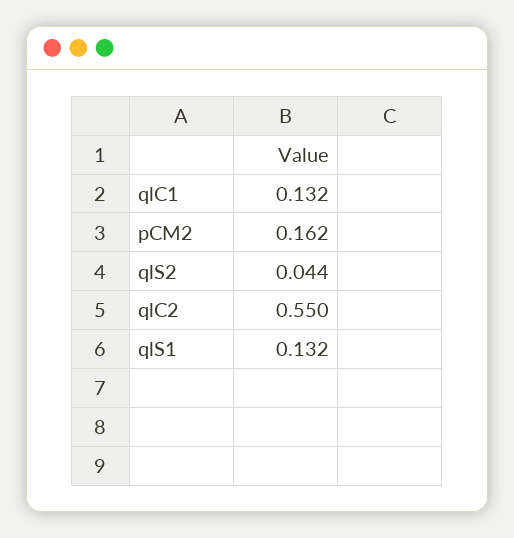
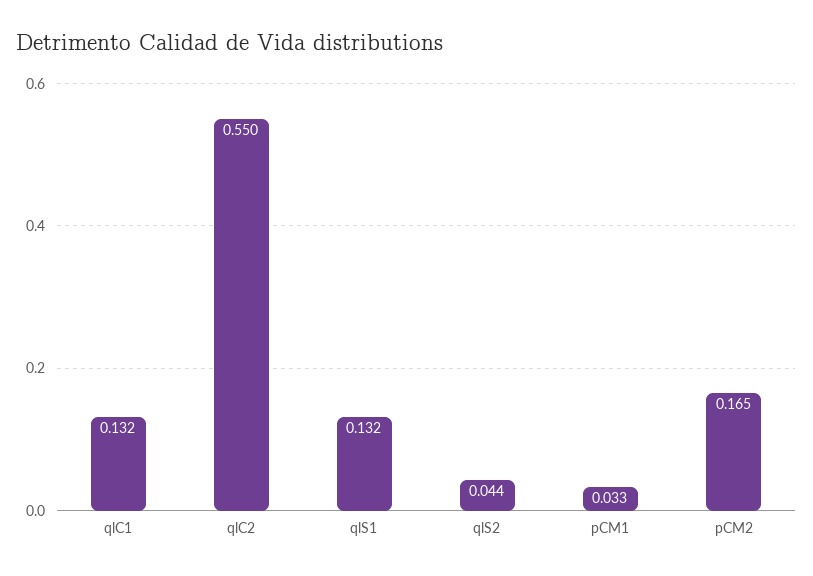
pCM2: 0.162 -> 0.165
pCM1: none -> 0.033

